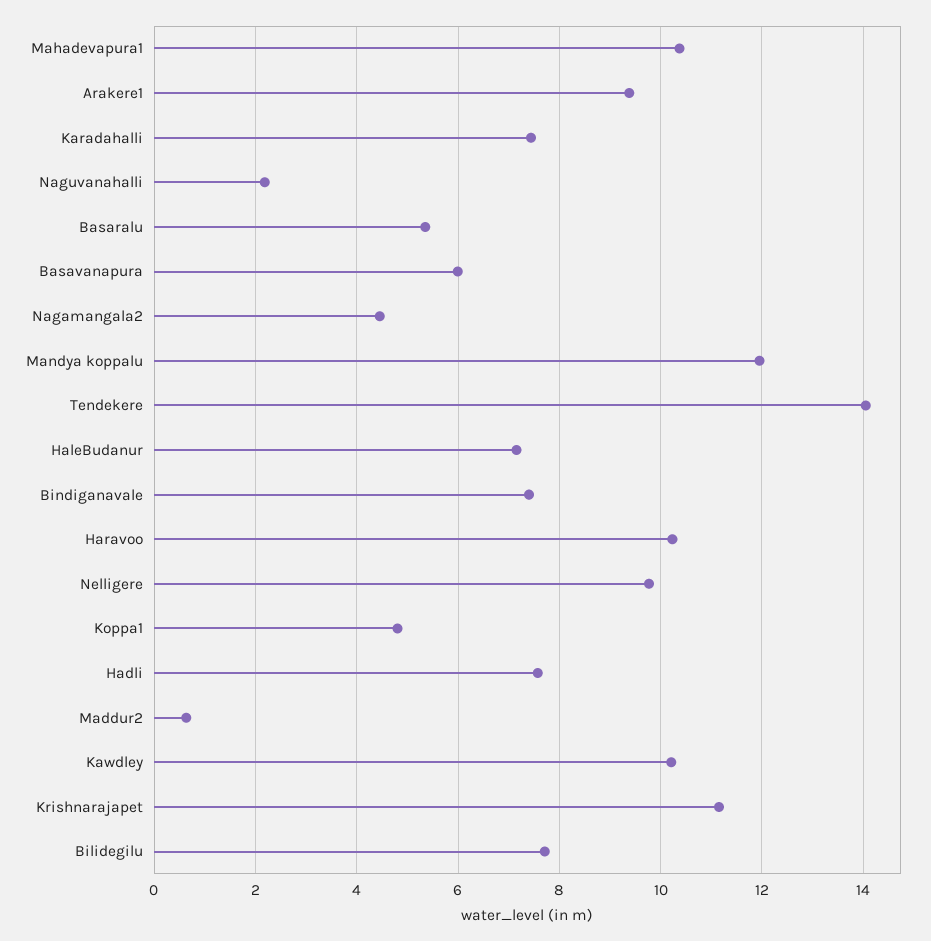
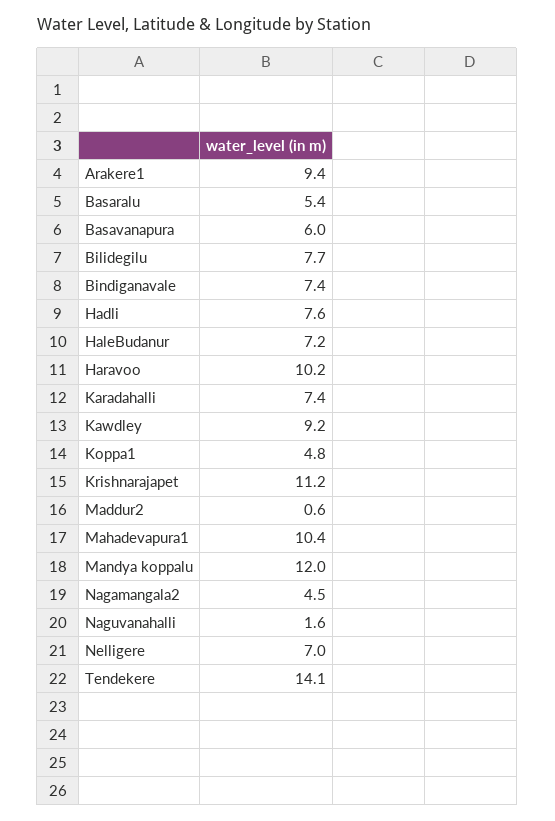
Naguvanahalli: 2.2 -> 1.6
Nelligere: 9.8 -> 7
Kawdley: 10.2 -> 9.2

